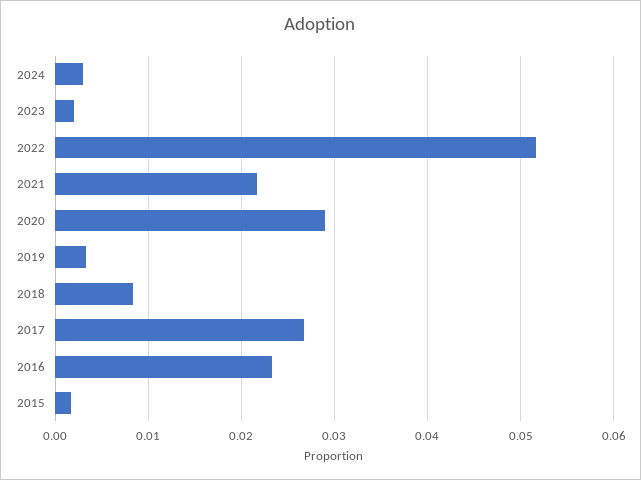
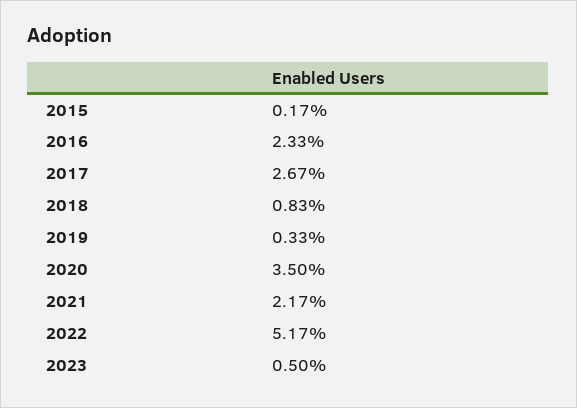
2024: 0.003 -> none
2023: 0.002 -> 0.005
2020: 0.029 -> 0.035

